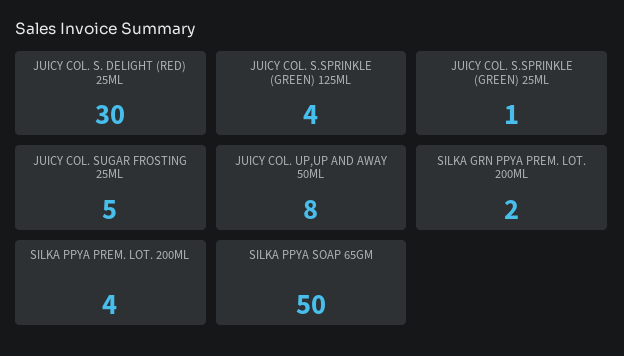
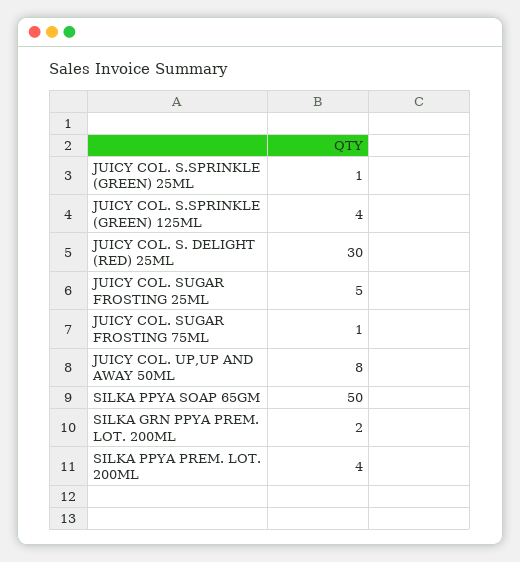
JUICY COL. SUGAR FROSTING 75ML: none -> 1

